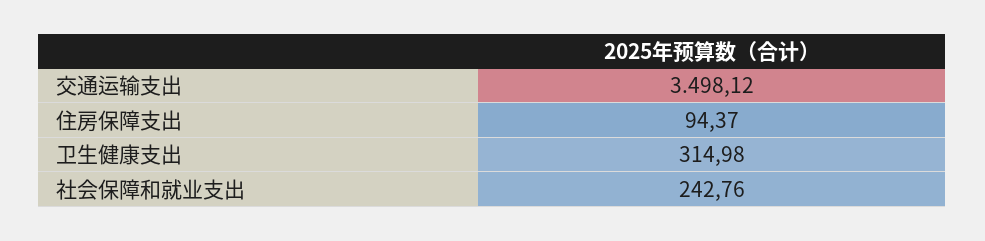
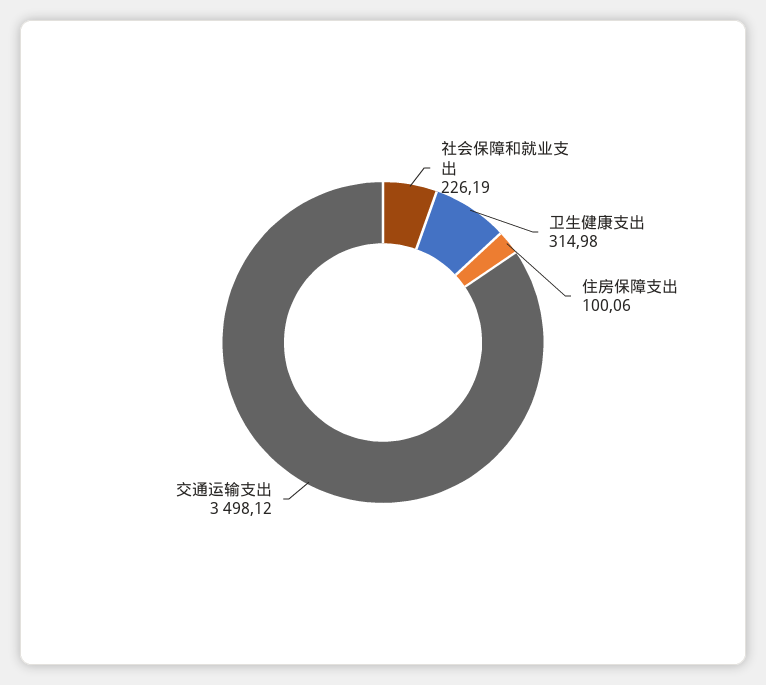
住房保障支出: 94.37 -> 100.06
社会保障和就业支出: 242.76 -> 226.19

